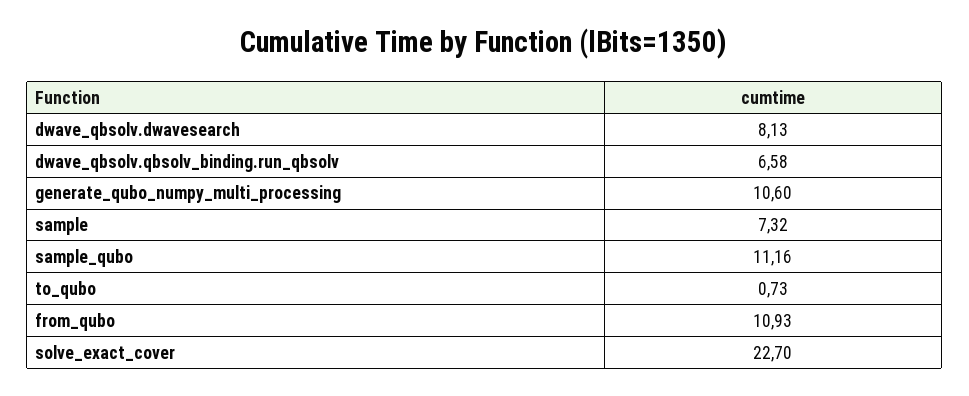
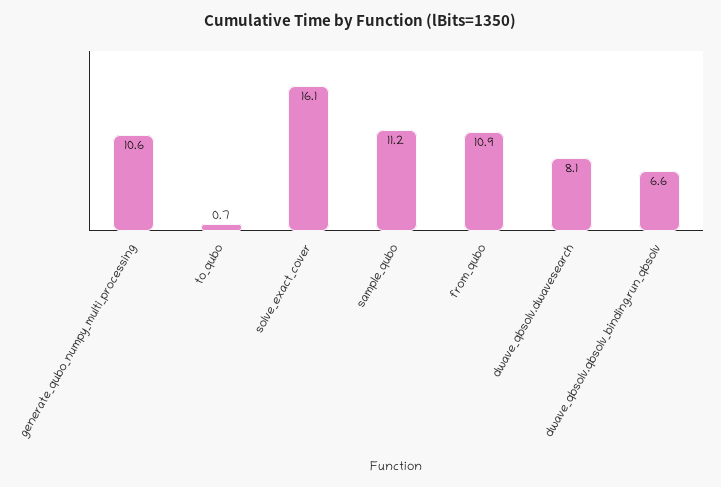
sample: 7.32 -> none
solve_exact_cover: 22.7 -> 16.1

